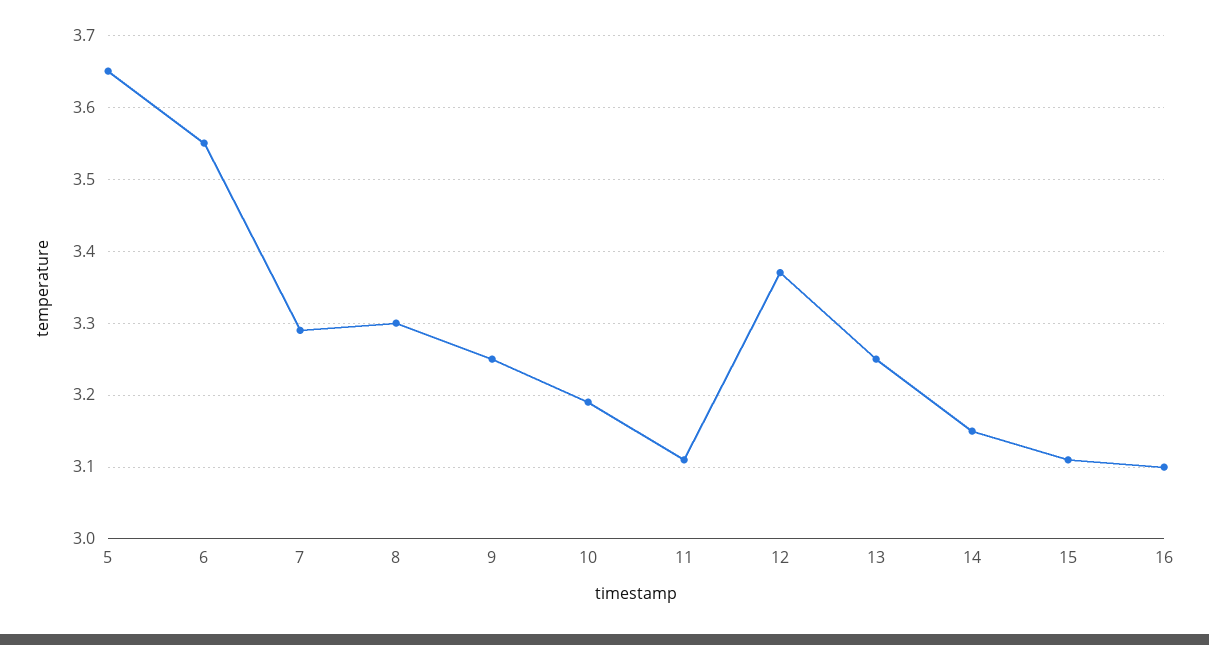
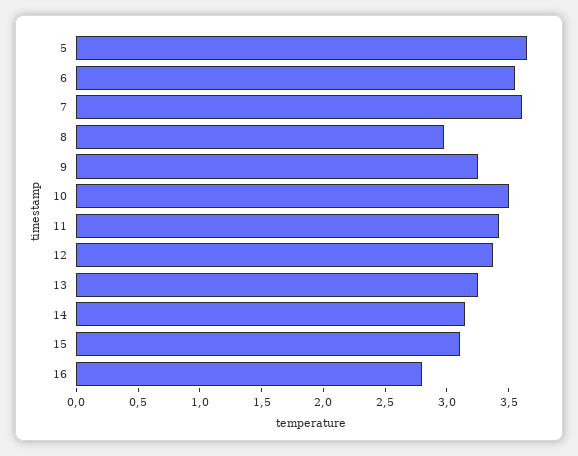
7: 3.29 -> 3.6
8: 3.3 -> 3
10: 3.19 -> 3.5
11: 3.11 -> 3.4
16: 3.1 -> 2.8

